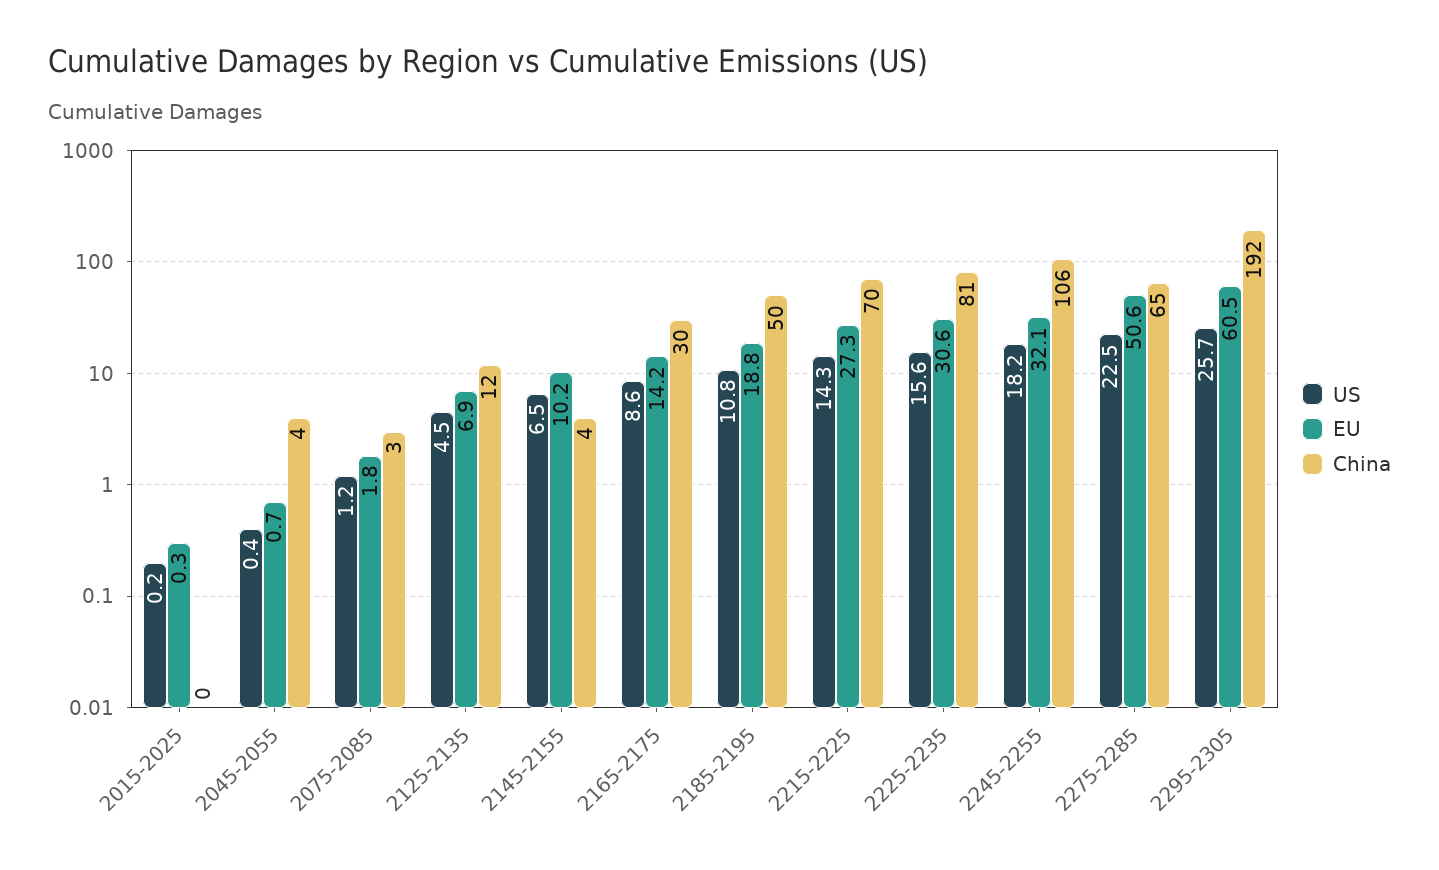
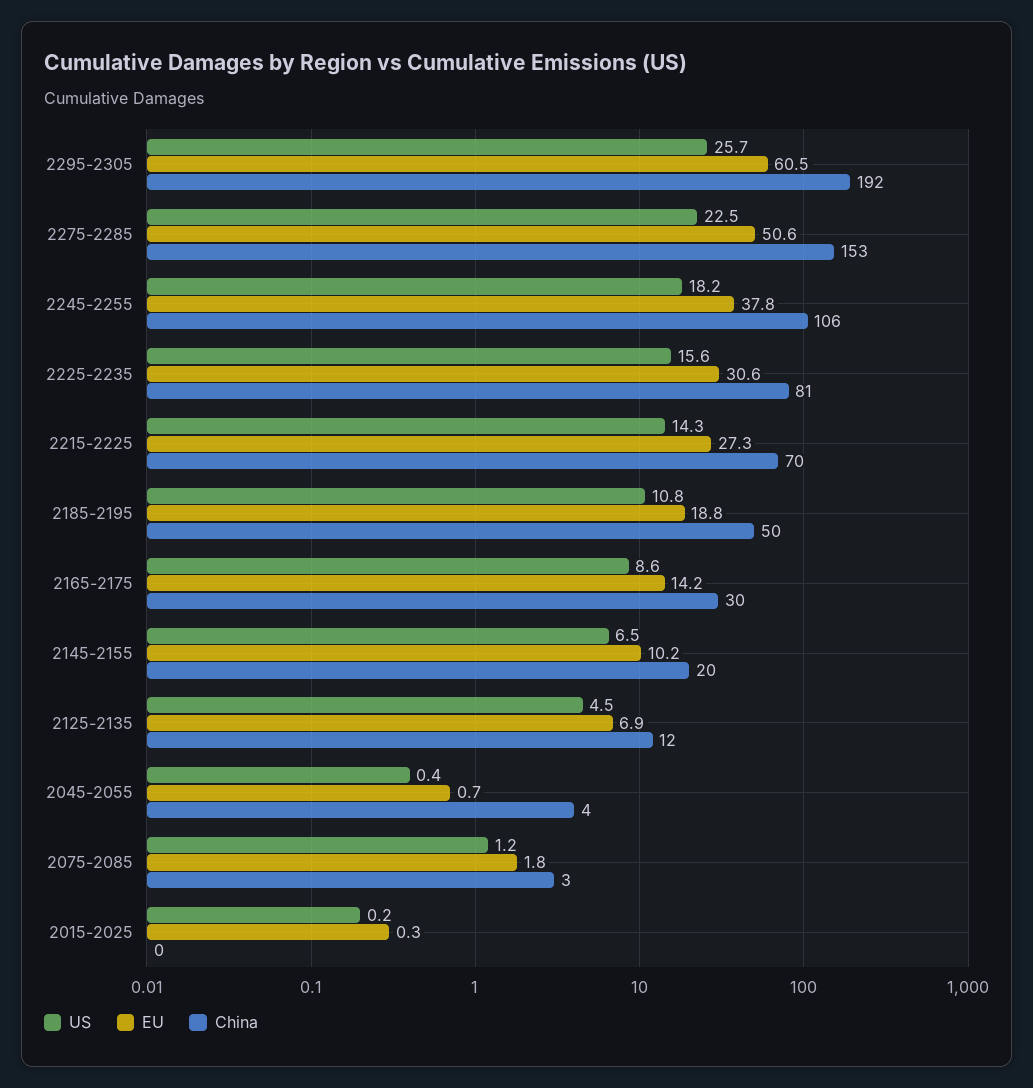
China, 2145-2155: 4 -> 20
EU, 2245-2255: 32.1 -> 37.8
China, 2275-2285: 65 -> 153

